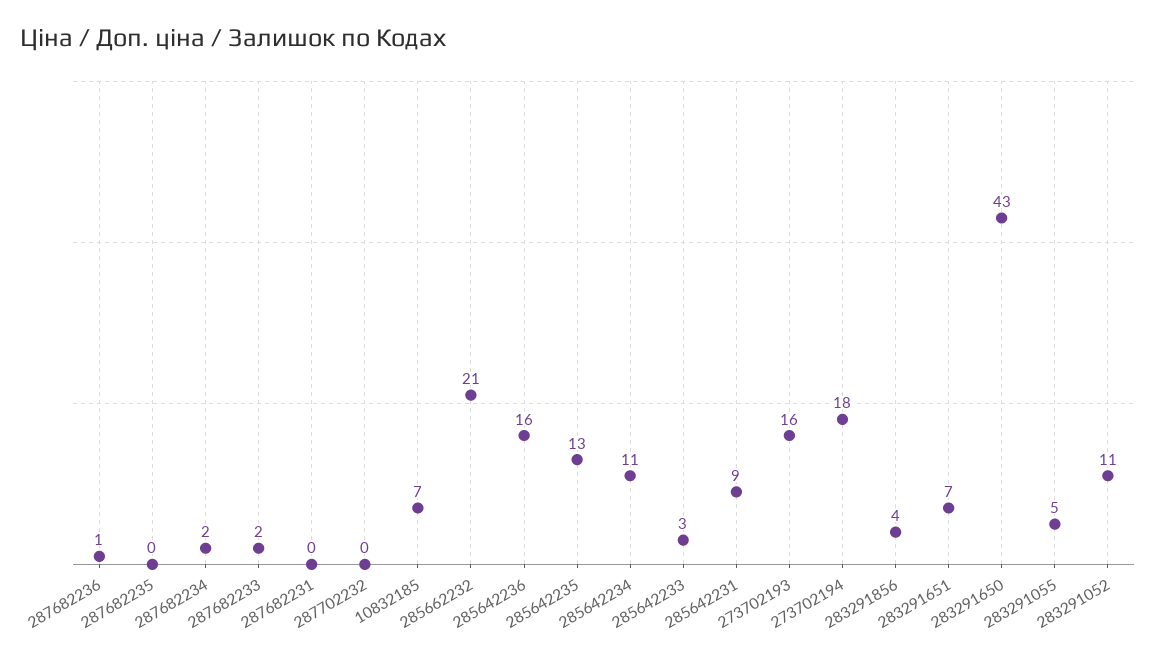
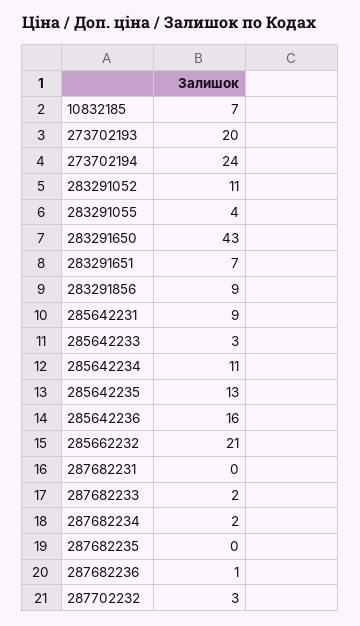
287702232: 0 -> 3
273702193: 16 -> 20
273702194: 18 -> 24
283291856: 4 -> 9
283291055: 5 -> 4

